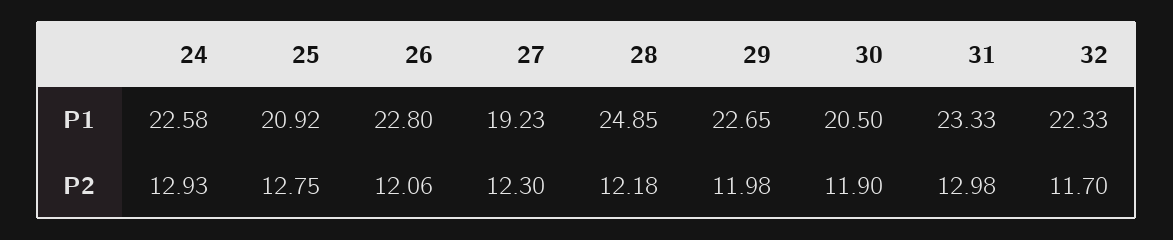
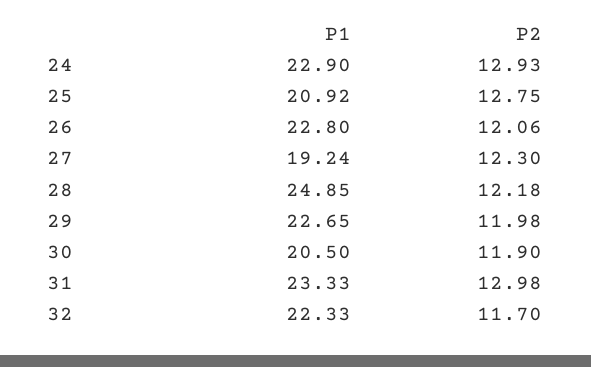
24, P1: 22.58 -> 22.9
27, P1: 19.23 -> 19.24

